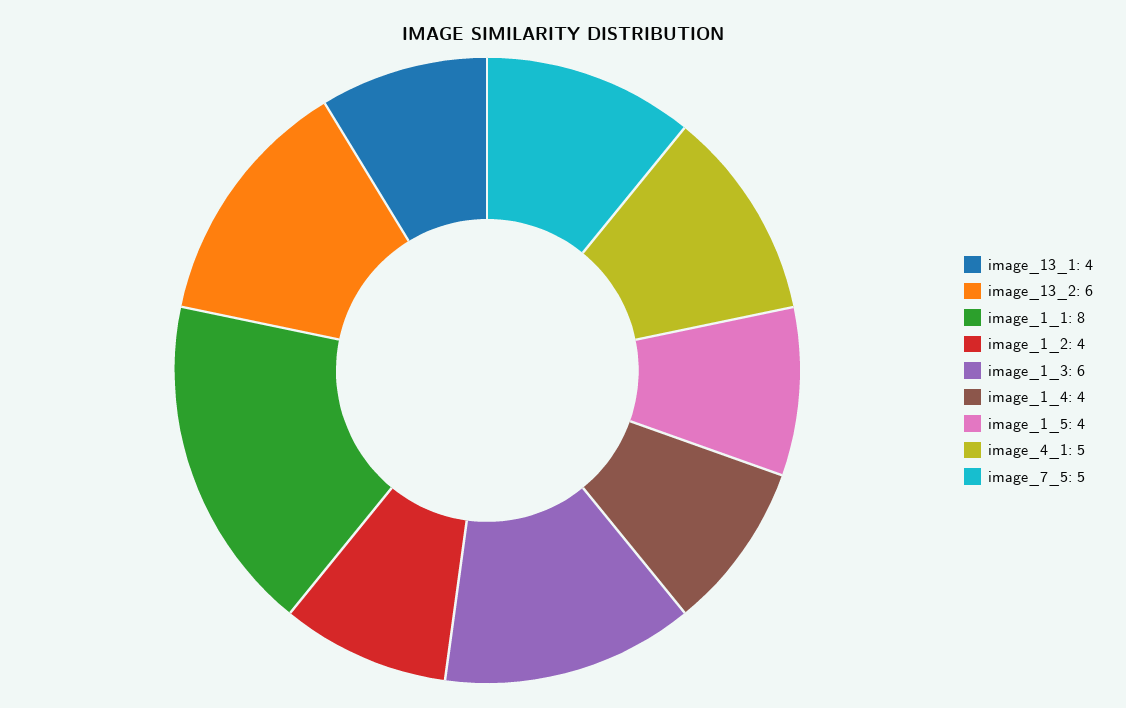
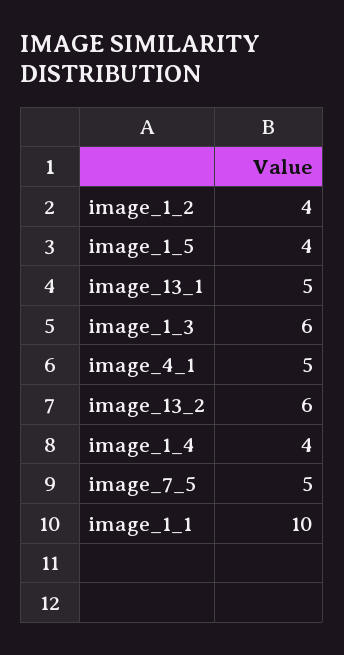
image_13_1: 4 -> 5
image_1_1: 8 -> 10

